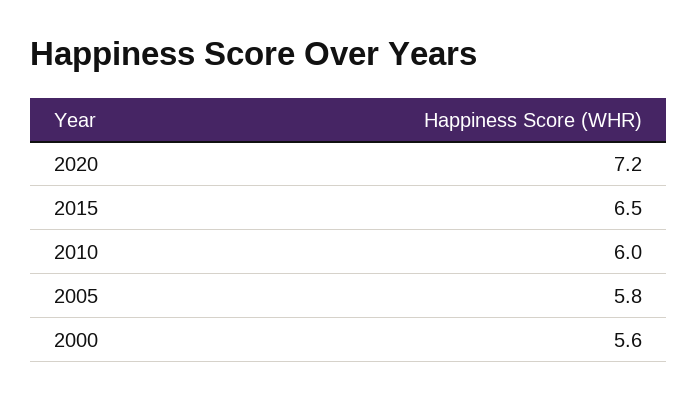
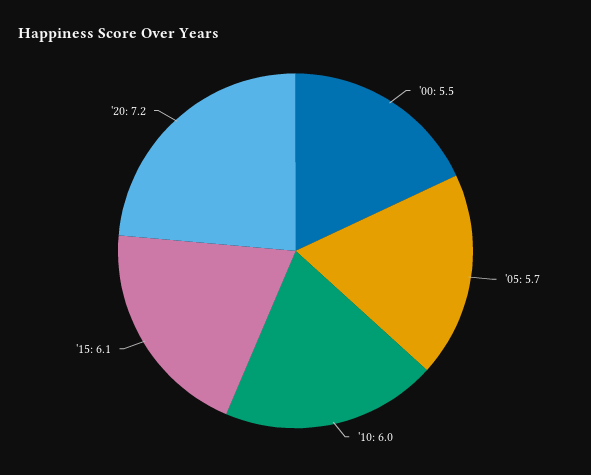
2015: 6.5 -> 6.1
2005: 5.8 -> 5.7
2000: 5.6 -> 5.5

